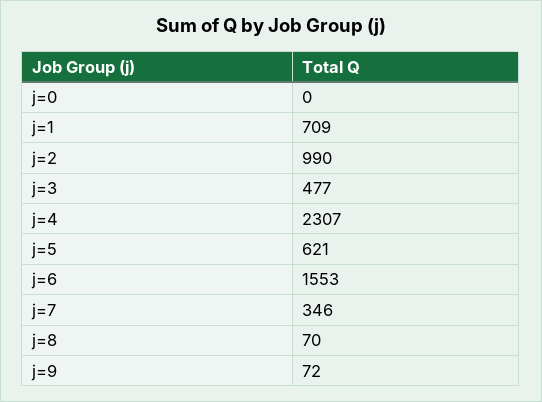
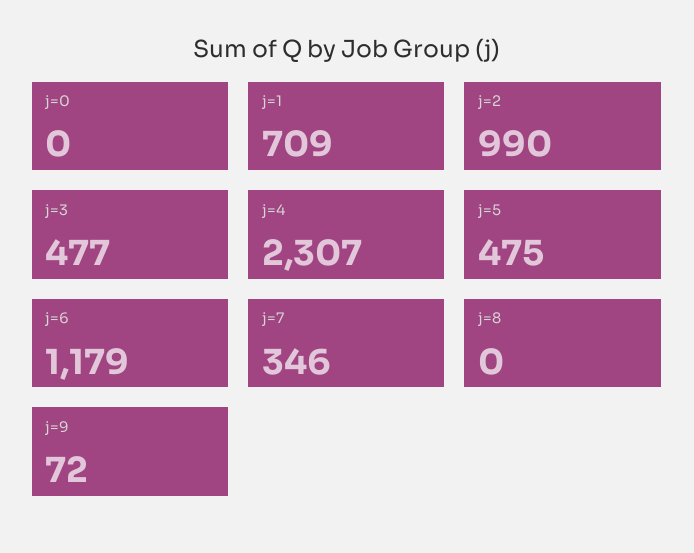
j=5: 621 -> 475
j=6: 1553 -> 1179
j=8: 70 -> 0

